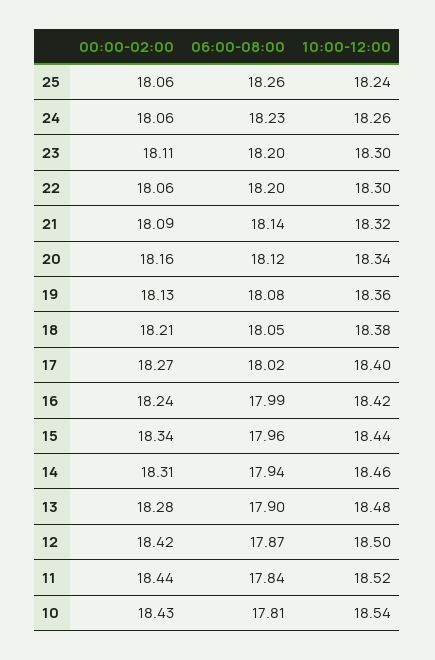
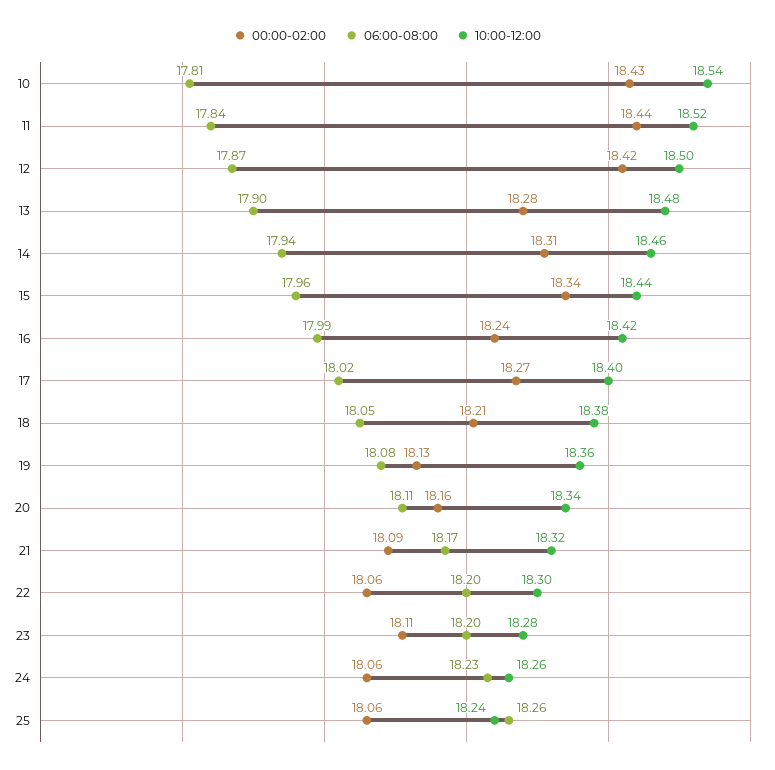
10:00-12:00, 23: 18.3 -> 18.28
06:00-08:00, 21: 18.14 -> 18.17
06:00-08:00, 20: 18.12 -> 18.11

